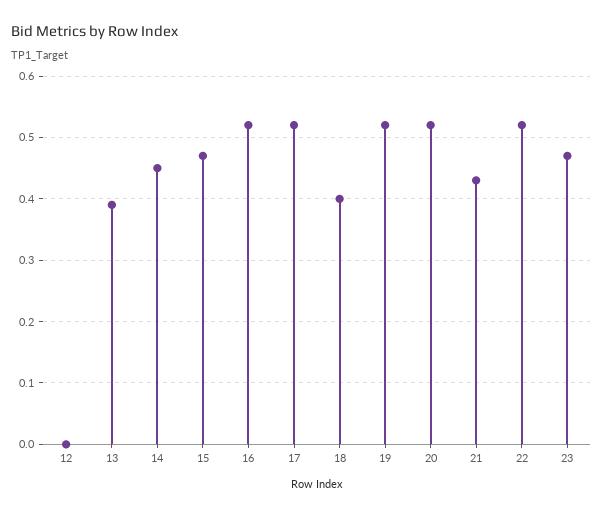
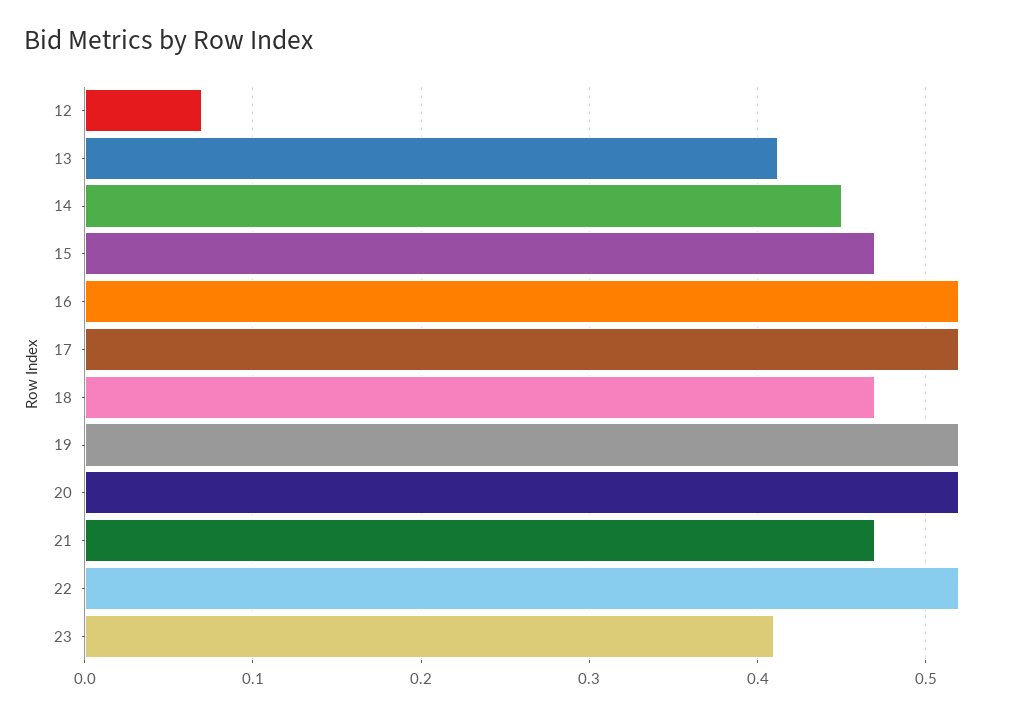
12: 0 -> 0.07
13: 0.39 -> 0.41
18: 0.4 -> 0.47
21: 0.43 -> 0.47
23: 0.47 -> 0.41

